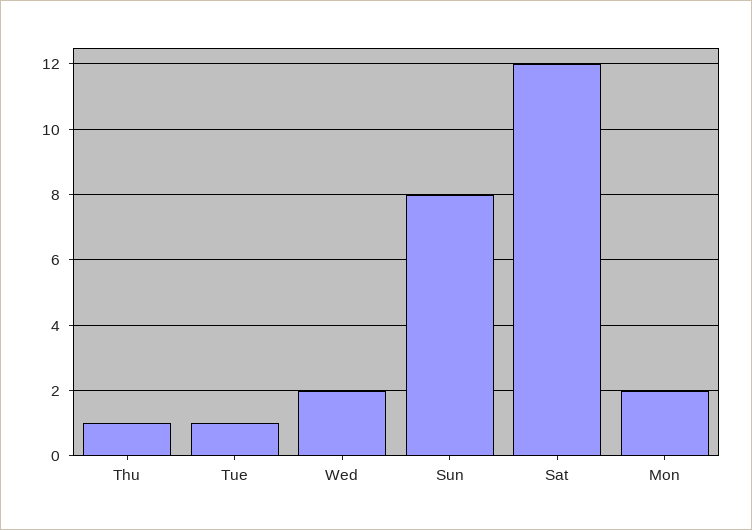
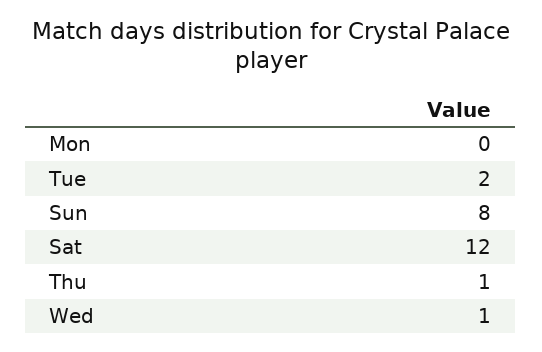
Tue: 1 -> 2
Wed: 2 -> 1
Mon: 2 -> 0

